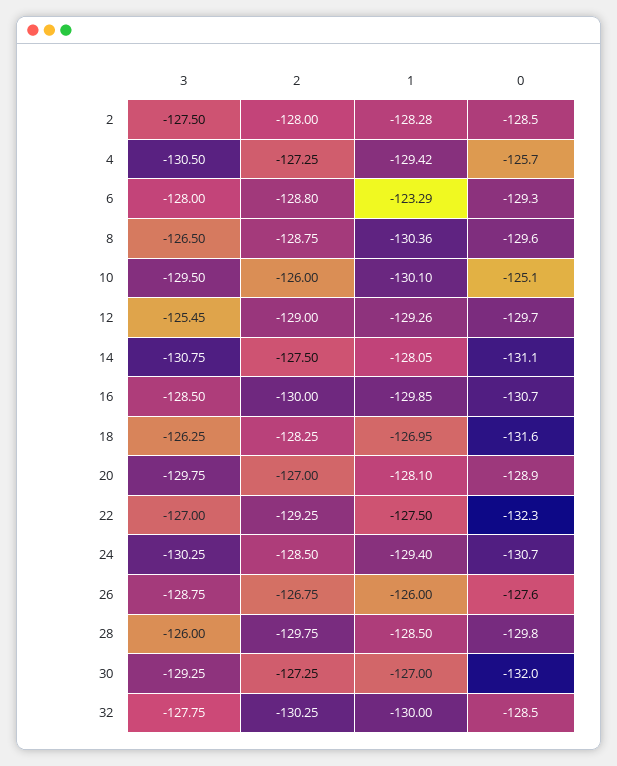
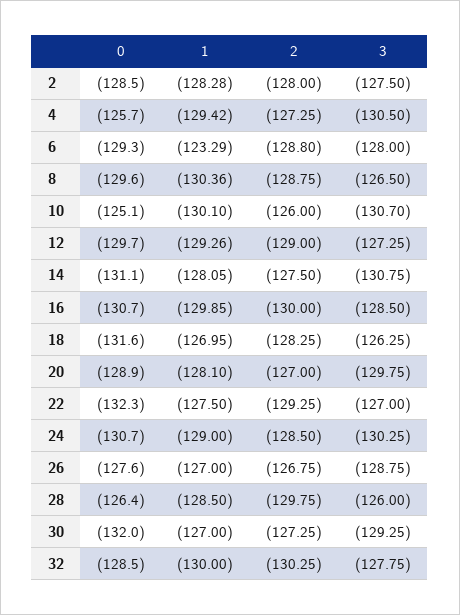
3, 10: -129.5 -> -130.7
3, 12: -125.45 -> -127.25
1, 24: -129.4 -> -129
1, 26: -126 -> -127
0, 28: -129.8 -> -126.4

